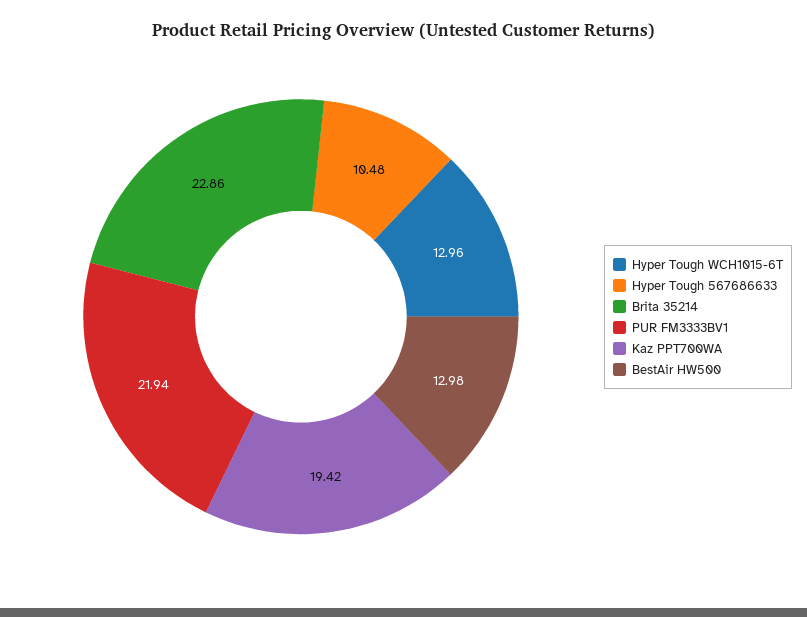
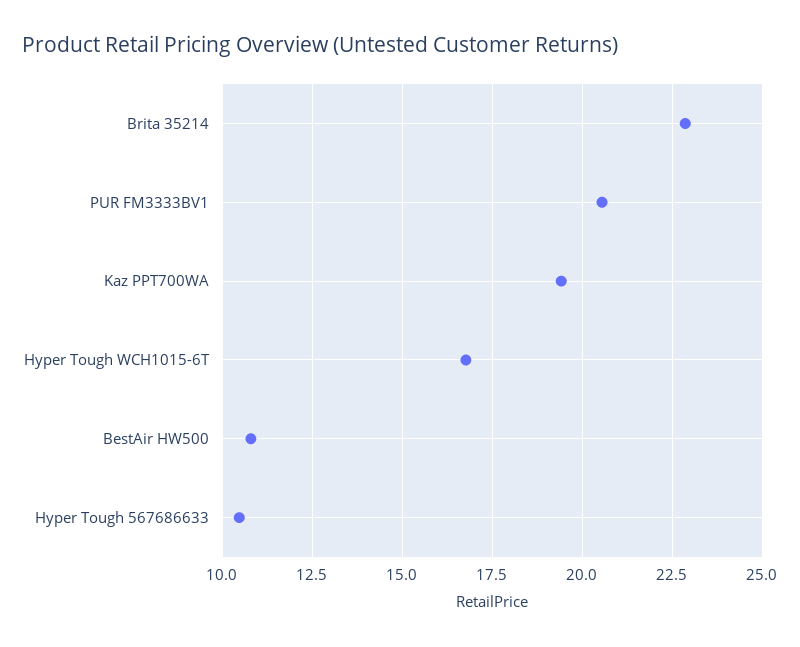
Hyper Tough WCH1015-6T: 12.96 -> 16.75
PUR FM3333BV1: 21.94 -> 20.5
BestAir HW500: 12.98 -> 10.75

